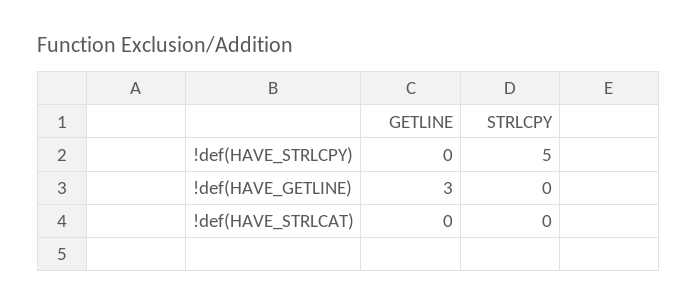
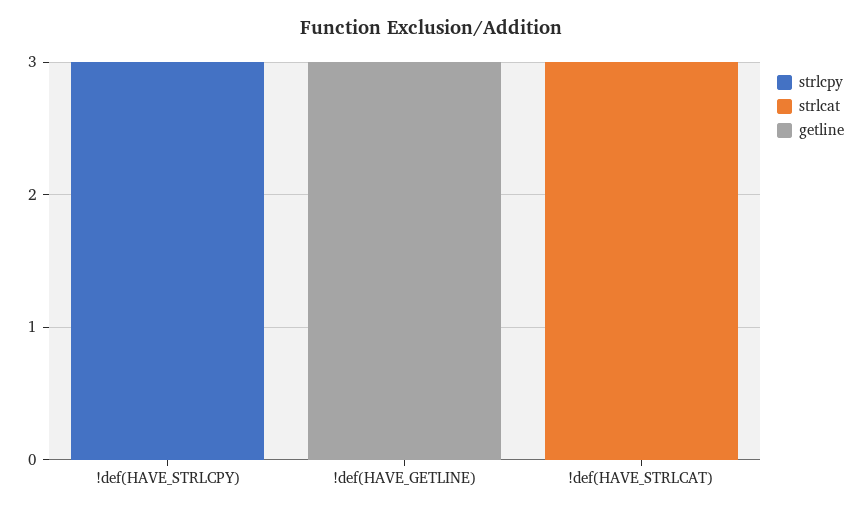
STRLCPY, !def(HAVE_STRLCPY): 5 -> 3
strlcat, !def(HAVE_STRLCPY): none -> 0
strlcat, !def(HAVE_GETLINE): none -> 0
strlcat, !def(HAVE_STRLCAT): none -> 3

